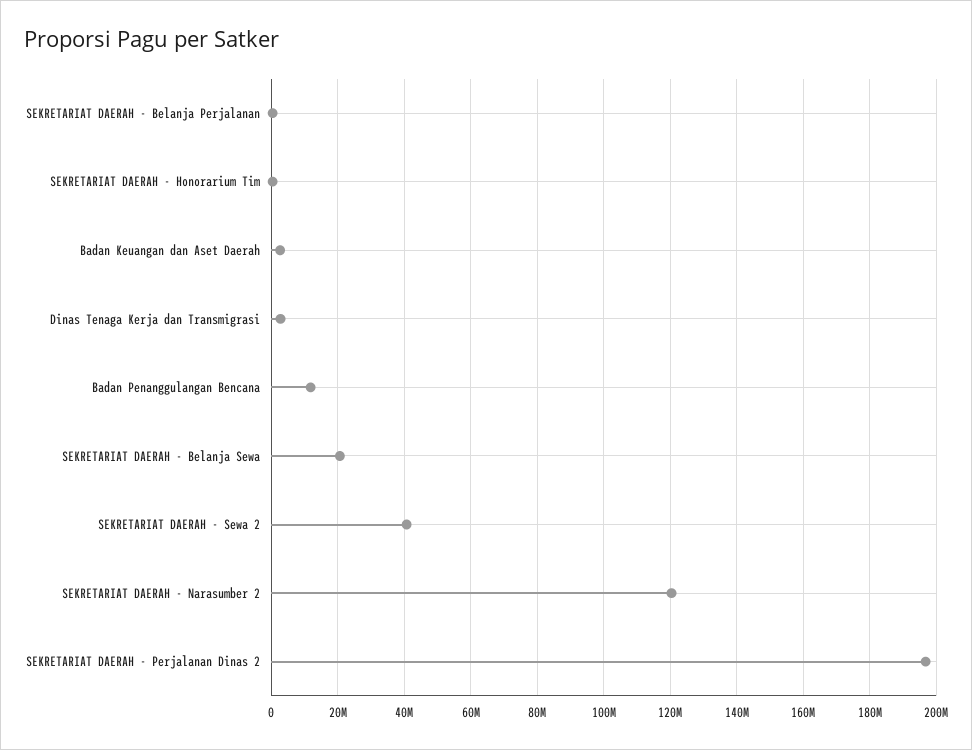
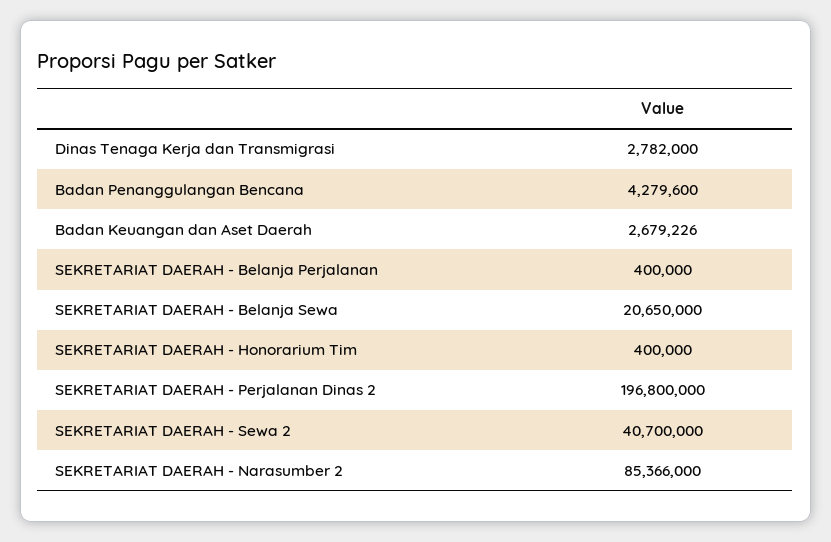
Badan Penanggulangan Bencana: 12000000 -> 4279600
SEKRETARIAT DAERAH - Narasumber 2: 120000000 -> 85366000

